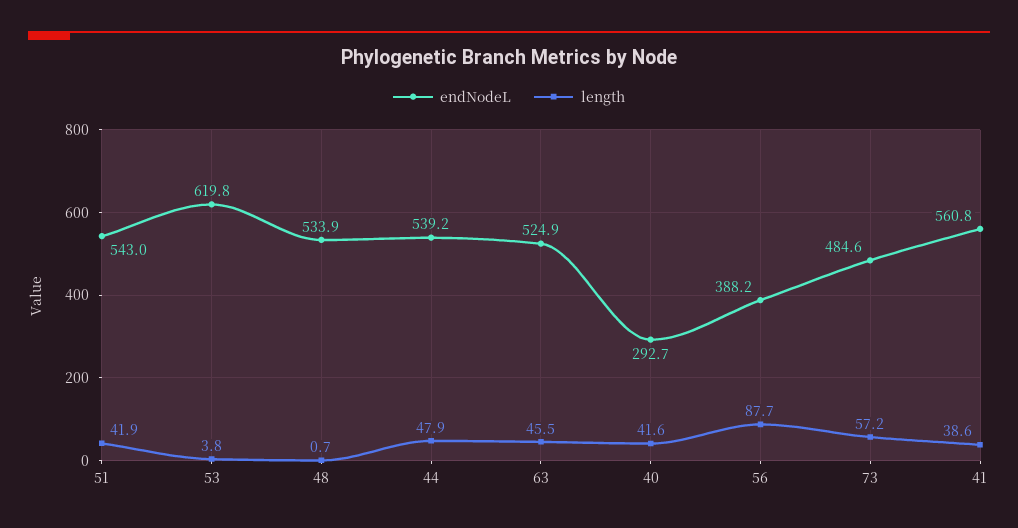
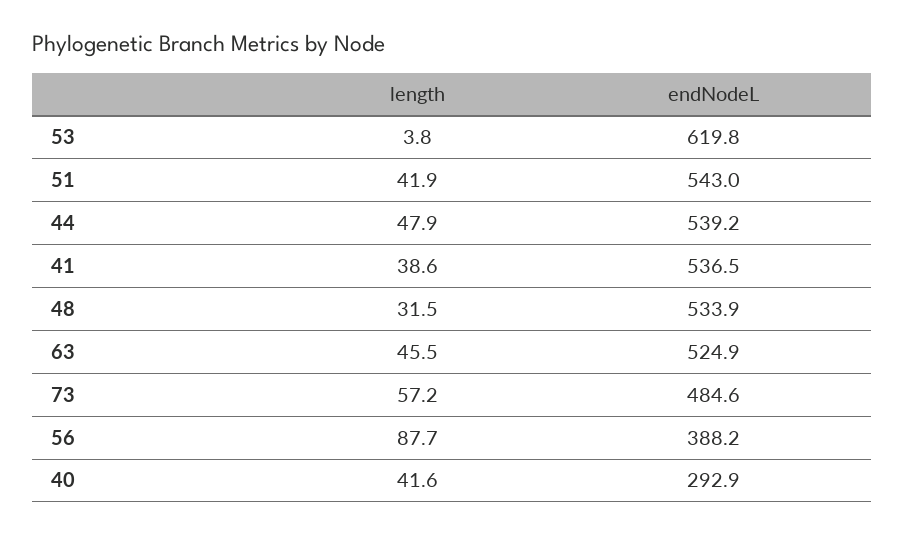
length, 48: 0.7 -> 31.5
endNodeL, 40: 292.7 -> 292.9
endNodeL, 41: 560.8 -> 536.5

